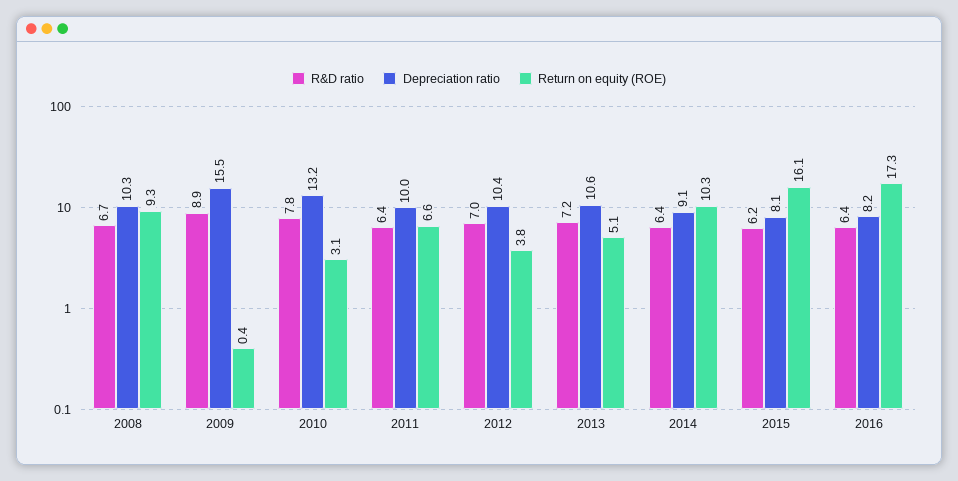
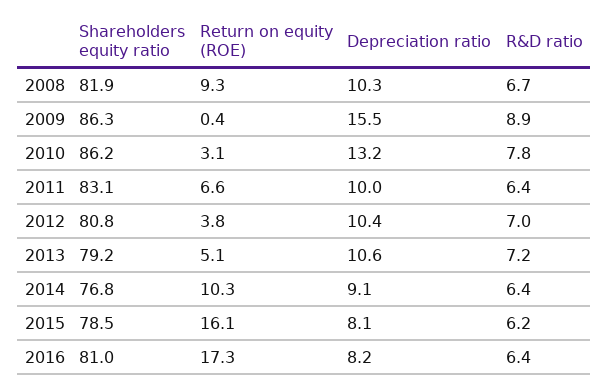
Shareholders equity ratio, 2008: none -> 81.9
Shareholders equity ratio, 2009: none -> 86.3
Shareholders equity ratio, 2010: none -> 86.2
Shareholders equity ratio, 2011: none -> 83.1
Shareholders equity ratio, 2012: none -> 80.8
Shareholders equity ratio, 2013: none -> 79.2
Shareholders equity ratio, 2014: none -> 76.8
Shareholders equity ratio, 2015: none -> 78.5
Shareholders equity ratio, 2016: none -> 81

